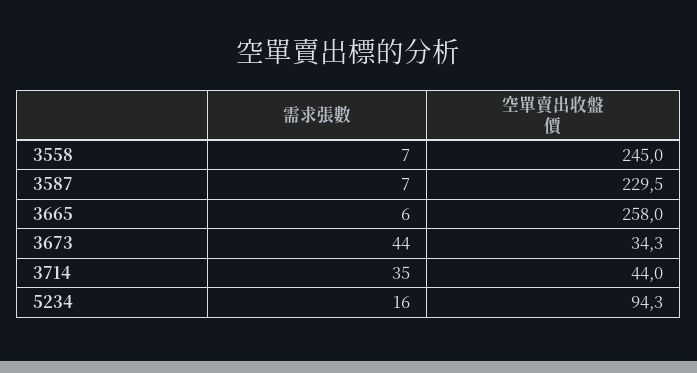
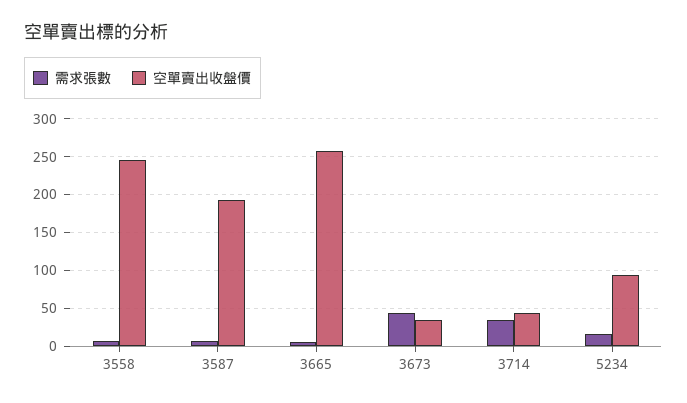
空單賣出收盤價, 3587: 229.5 -> 190

